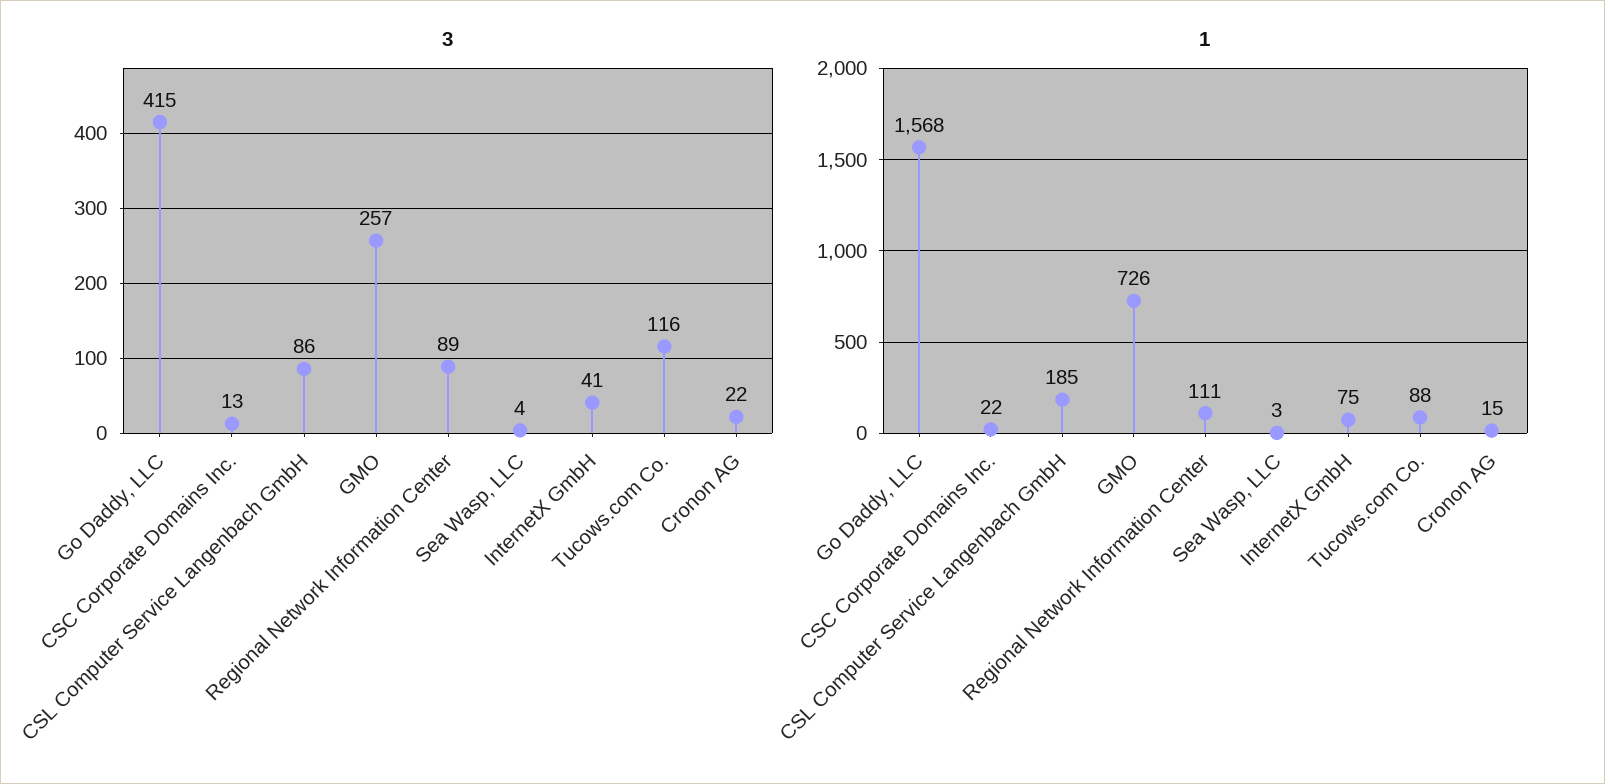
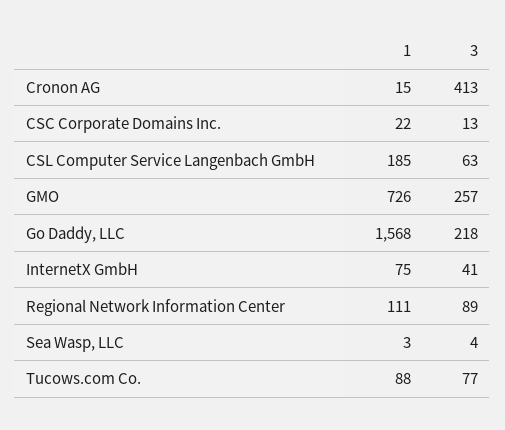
3, Go Daddy, LLC: 415 -> 218
3, CSL Computer Service Langenbach GmbH: 86 -> 63
3, Tucows.com Co.: 116 -> 77
3, Cronon AG: 22 -> 413

